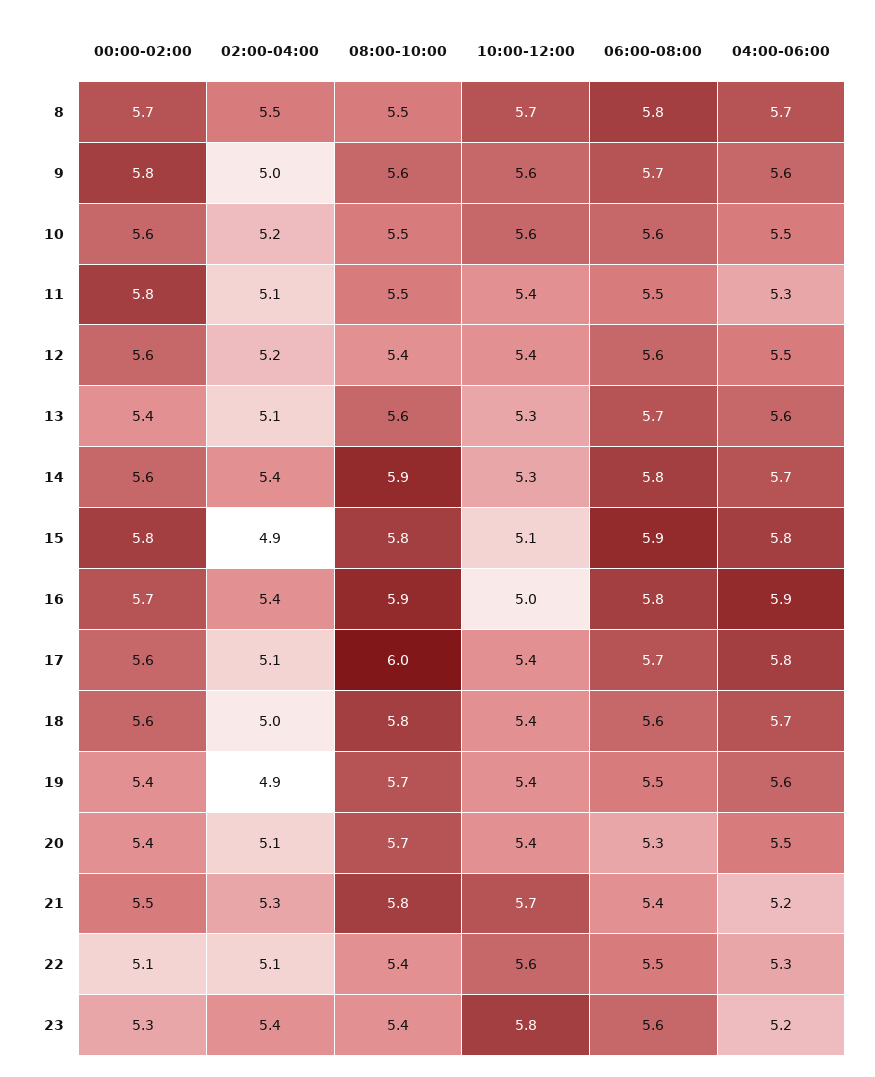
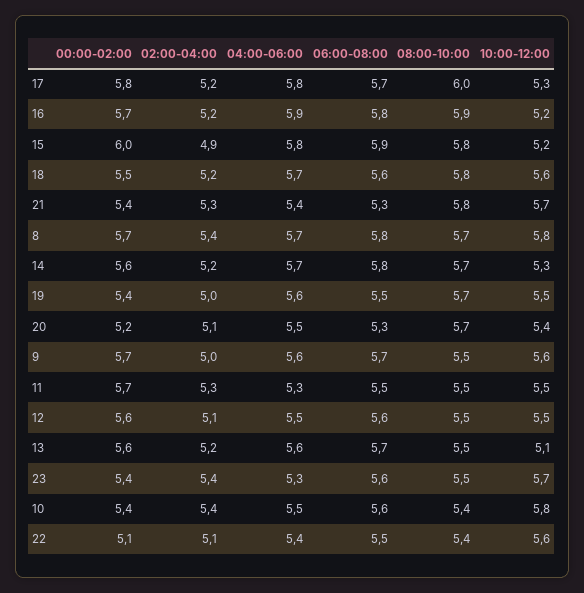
02:00-04:00, 8: 5.5 -> 5.4
08:00-10:00, 8: 5.5 -> 5.7
10:00-12:00, 8: 5.7 -> 5.8
00:00-02:00, 9: 5.8 -> 5.7
08:00-10:00, 9: 5.6 -> 5.5
00:00-02:00, 10: 5.6 -> 5.4
02:00-04:00, 10: 5.2 -> 5.4
08:00-10:00, 10: 5.5 -> 5.4
10:00-12:00, 10: 5.6 -> 5.8
00:00-02:00, 11: 5.8 -> 5.7
02:00-04:00, 11: 5.1 -> 5.3
10:00-12:00, 11: 5.4 -> 5.5
02:00-04:00, 12: 5.2 -> 5.1
08:00-10:00, 12: 5.4 -> 5.5
10:00-12:00, 12: 5.4 -> 5.5
00:00-02:00, 13: 5.4 -> 5.6
02:00-04:00, 13: 5.1 -> 5.2
08:00-10:00, 13: 5.6 -> 5.5
10:00-12:00, 13: 5.3 -> 5.1
02:00-04:00, 14: 5.4 -> 5.2
08:00-10:00, 14: 5.9 -> 5.7
00:00-02:00, 15: 5.8 -> 6
10:00-12:00, 15: 5.1 -> 5.2
02:00-04:00, 16: 5.4 -> 5.2
10:00-12:00, 16: 5 -> 5.2
00:00-02:00, 17: 5.6 -> 5.8
02:00-04:00, 17: 5.1 -> 5.2
10:00-12:00, 17: 5.4 -> 5.3
00:00-02:00, 18: 5.6 -> 5.5
02:00-04:00, 18: 5 -> 5.2
10:00-12:00, 18: 5.4 -> 5.6
02:00-04:00, 19: 4.9 -> 5
10:00-12:00, 19: 5.4 -> 5.5
00:00-02:00, 20: 5.4 -> 5.2
00:00-02:00, 21: 5.5 -> 5.4
06:00-08:00, 21: 5.4 -> 5.3
04:00-06:00, 21: 5.2 -> 5.4
04:00-06:00, 22: 5.3 -> 5.4
00:00-02:00, 23: 5.3 -> 5.4
08:00-10:00, 23: 5.4 -> 5.5
10:00-12:00, 23: 5.8 -> 5.7
04:00-06:00, 23: 5.2 -> 5.3

